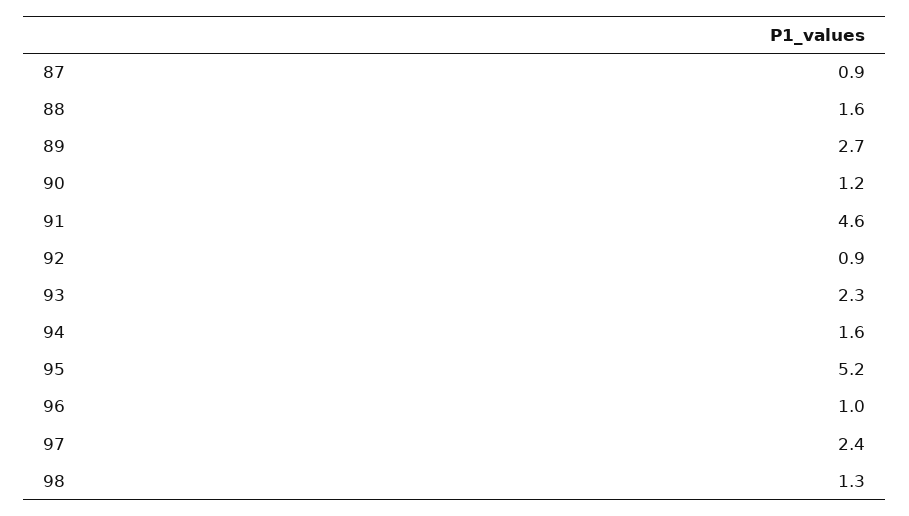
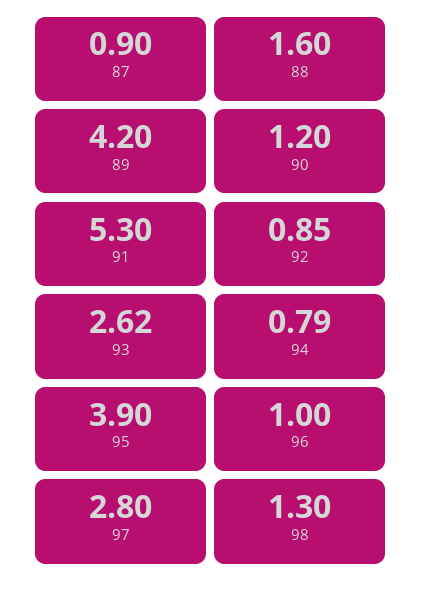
89: 2.7 -> 4.2
91: 4.6 -> 5.3
93: 2.3 -> 2.62
94: 1.6 -> 0.79
95: 5.2 -> 3.9
97: 2.4 -> 2.8

